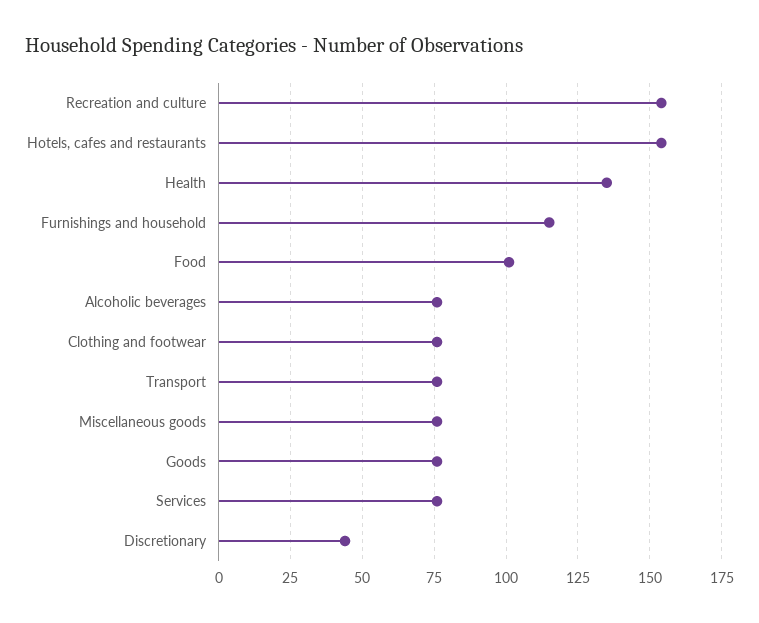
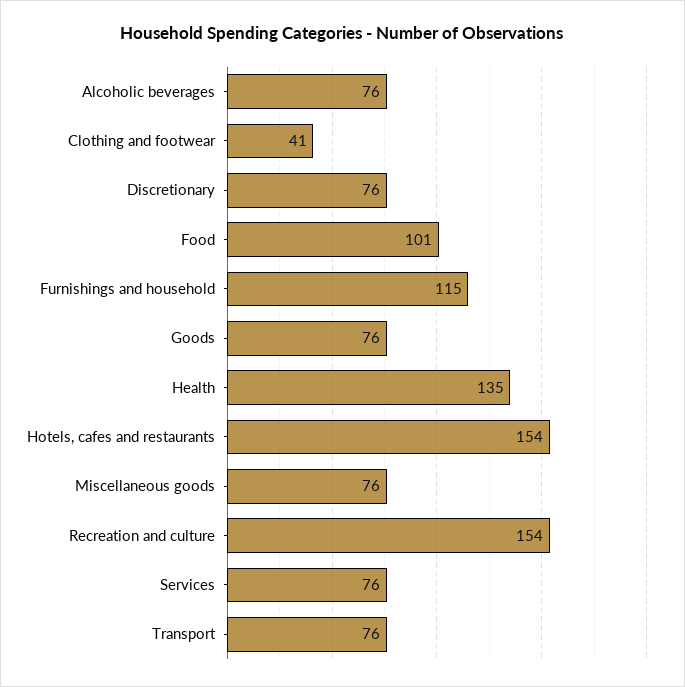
Clothing and footwear: 75 -> 41
Discretionary: 45 -> 76

